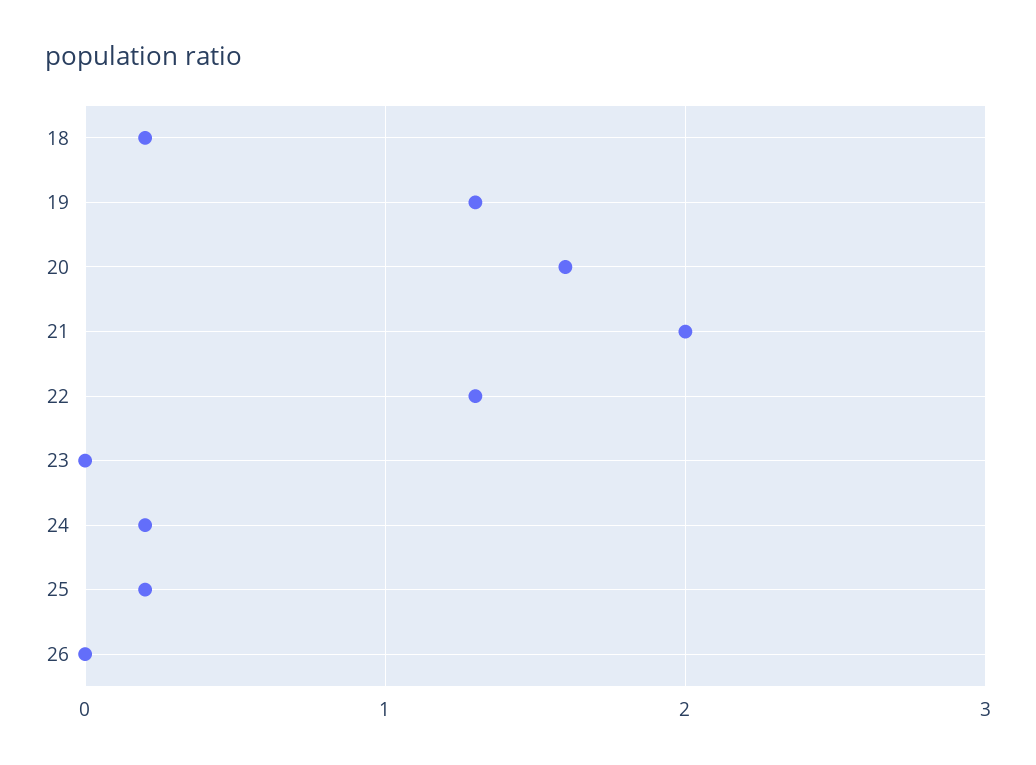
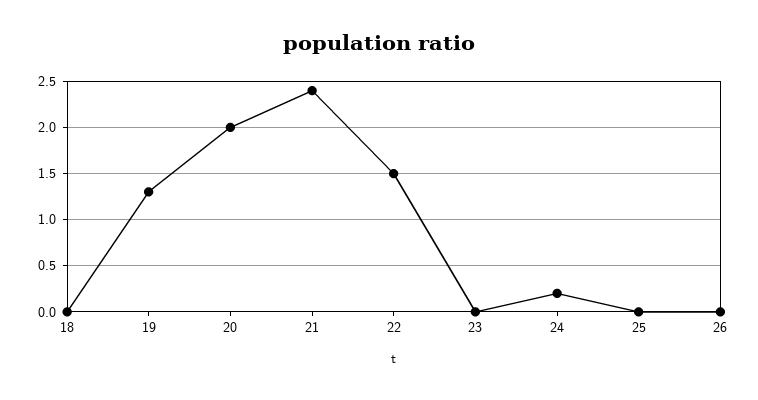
18: 0.2 -> 0
20: 1.6 -> 2
21: 2 -> 2.4
22: 1.3 -> 1.5
25: 0.2 -> 0

